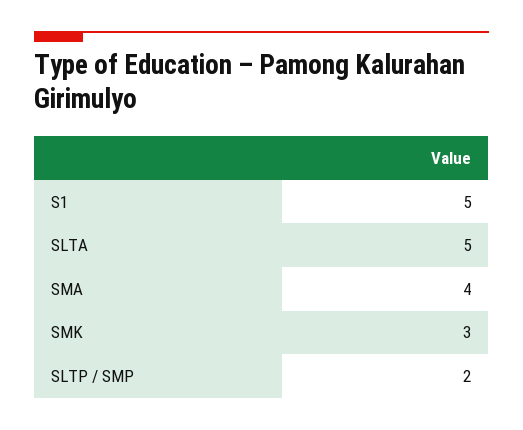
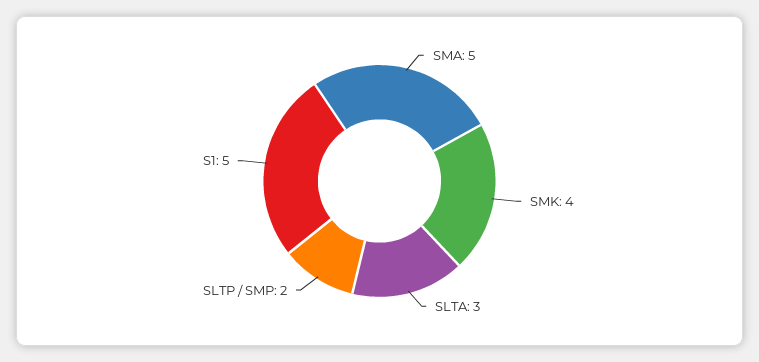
SLTA: 5 -> 3
SMA: 4 -> 5
SMK: 3 -> 4

